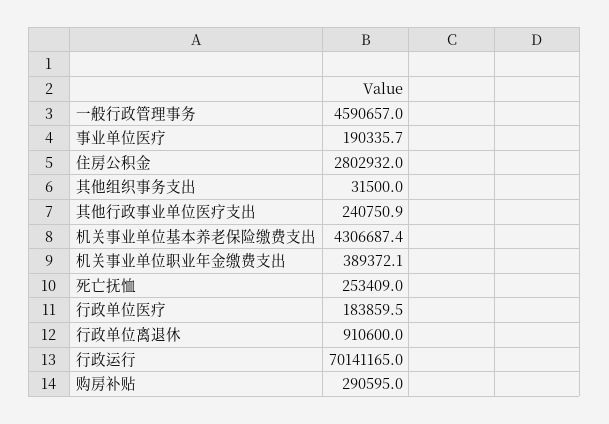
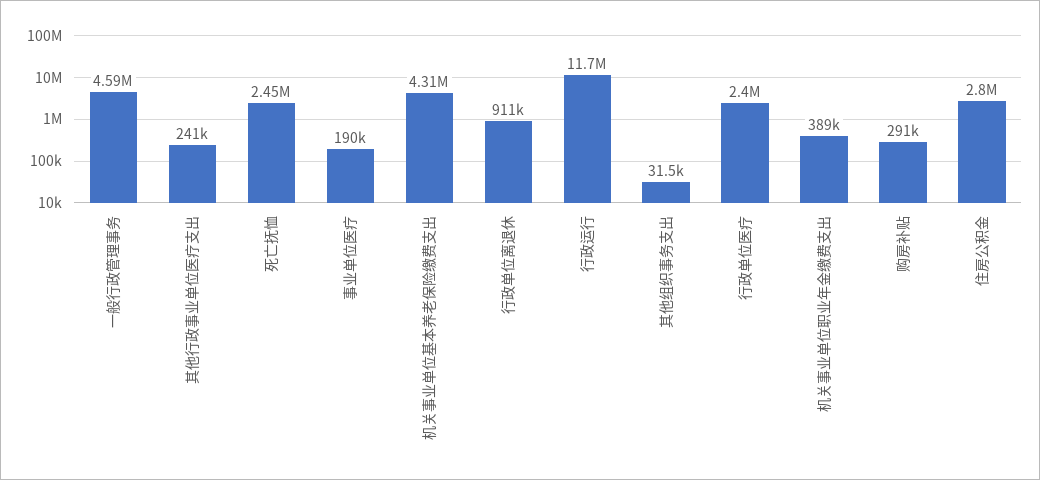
死亡抚恤: 253409 -> 2450000
行政单位医疗: 183859.5 -> 2400000
行政运行: 70141165 -> 11700000

